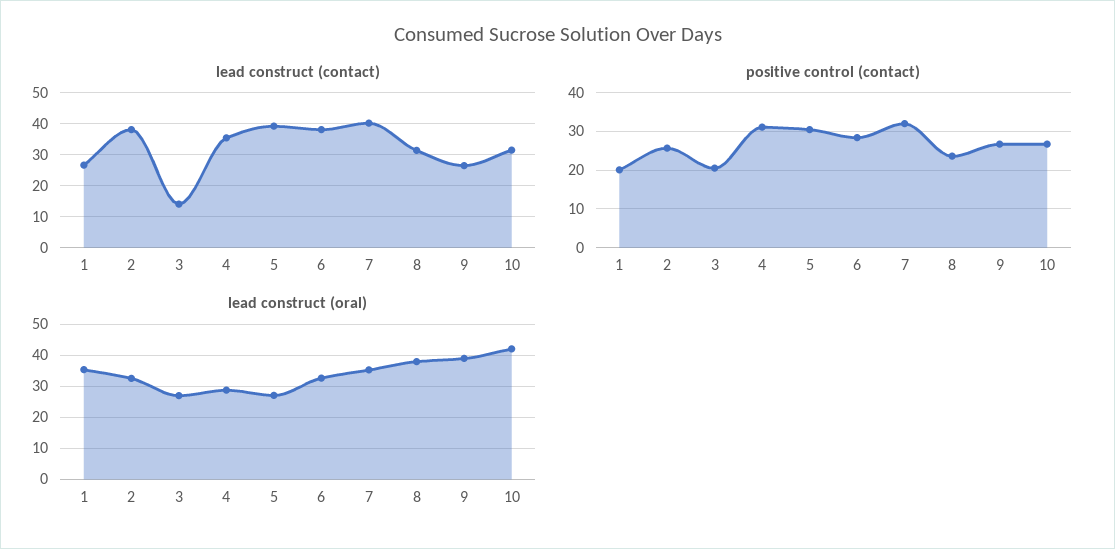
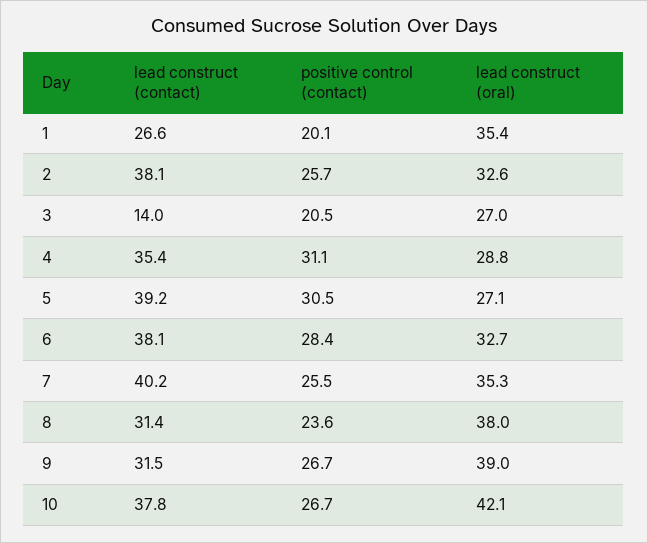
lead construct (contact), 9: 26 -> 31.5
lead construct (contact), 10: 32 -> 37.8
positive control (contact), 7: 32 -> 25.5

